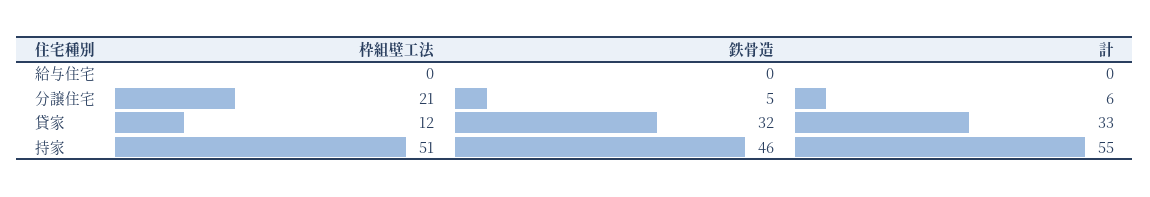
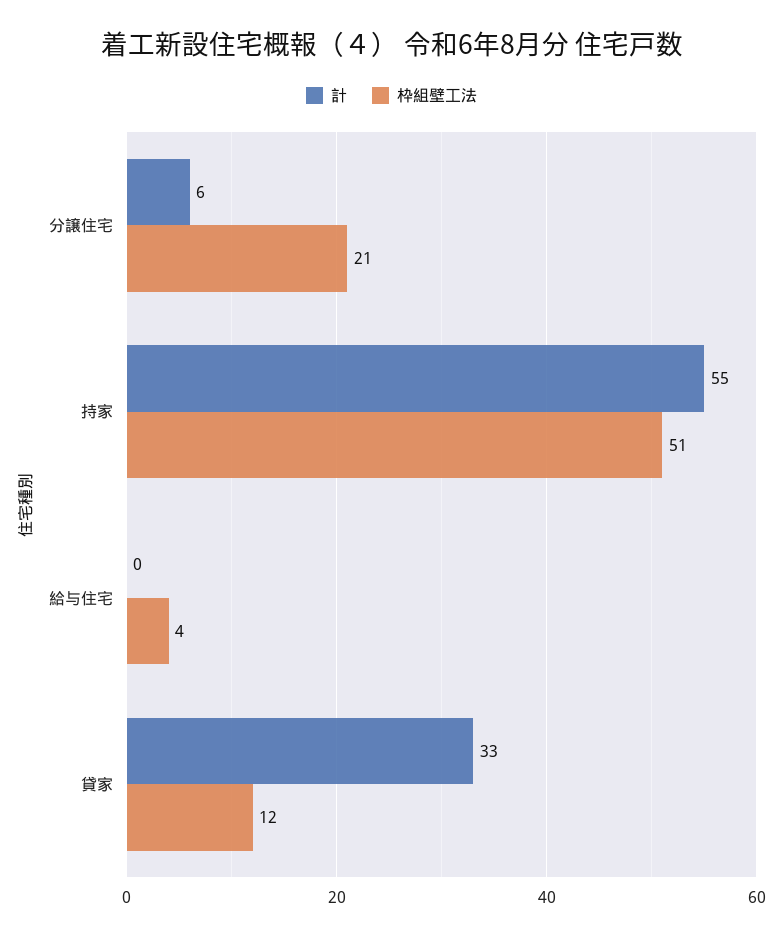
枠組壁工法, 給与住宅: 0 -> 4
鉄骨造, 給与住宅: 0 -> none
鉄骨造, 分譲住宅: 5 -> none
鉄骨造, 貸家: 32 -> none
鉄骨造, 持家: 46 -> none

